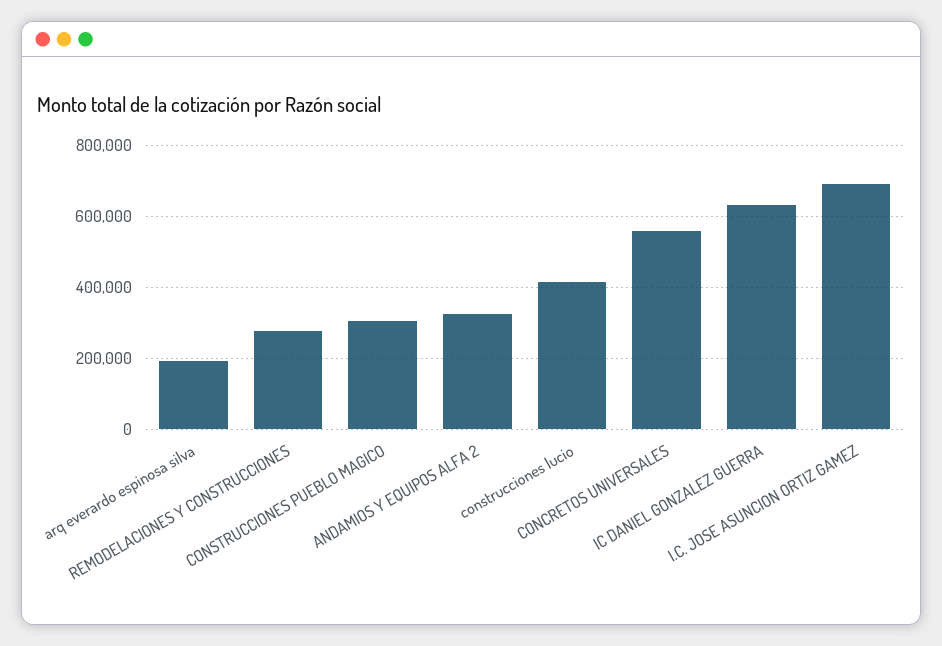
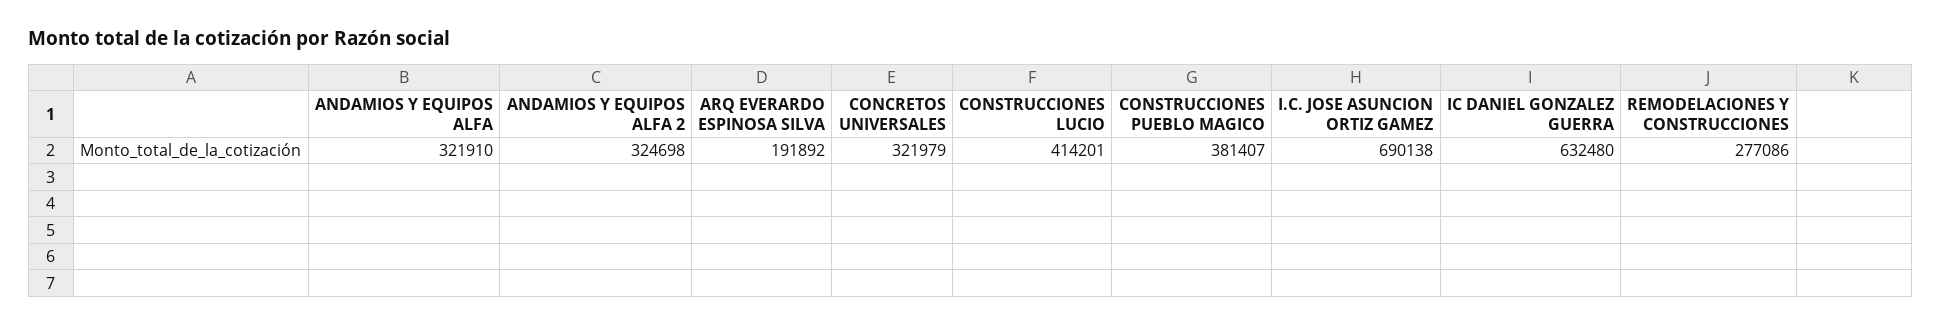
CONSTRUCCIONES PUEBLO MAGICO: 300000 -> 381407
CONCRETOS UNIVERSALES: 560000 -> 321979
ANDAMIOS Y EQUIPOS ALFA: none -> 321910

